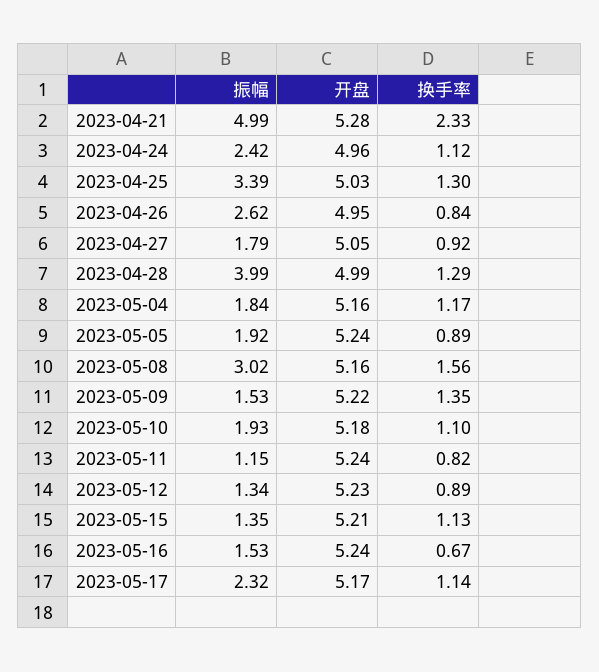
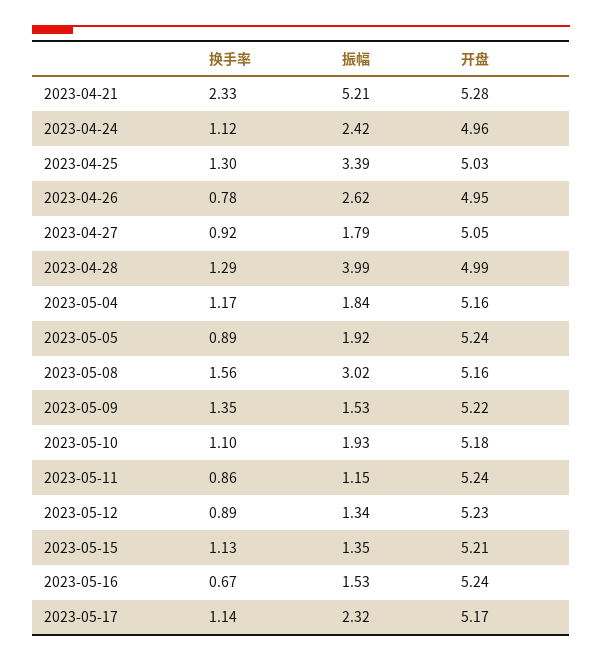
振幅, 2023-04-21: 4.99 -> 5.21
换手率, 2023-04-26: 0.84 -> 0.78
换手率, 2023-05-11: 0.82 -> 0.86

